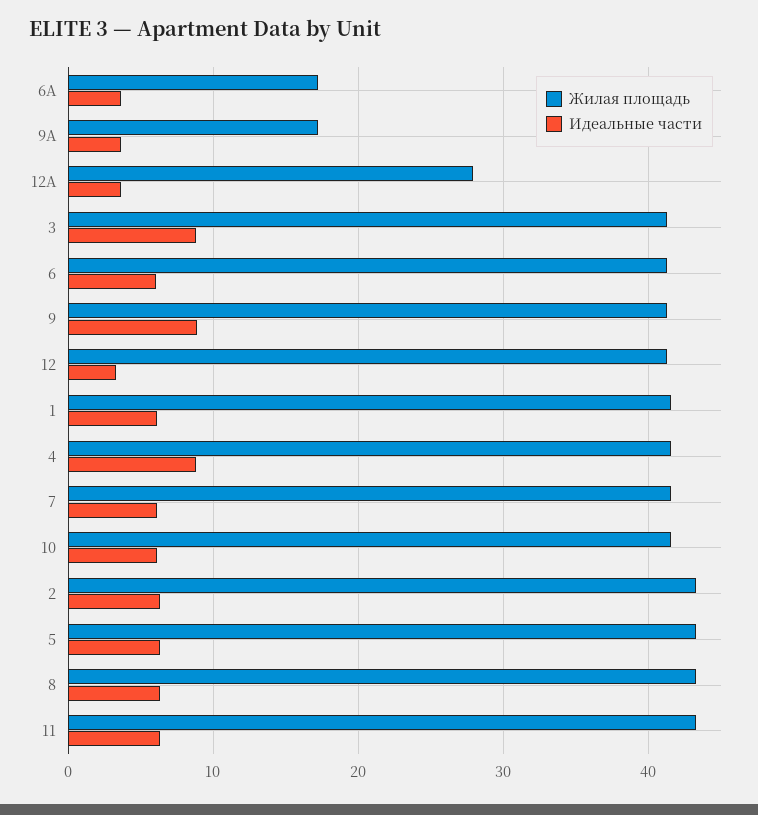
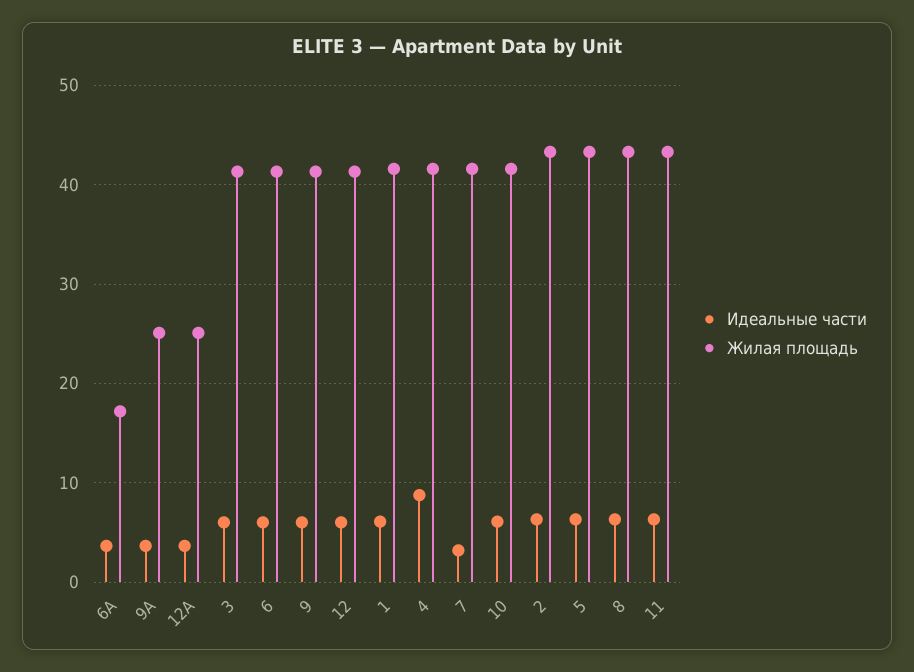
Жилая площадь, 9А: 17 -> 25
Жилая площадь, 12A: 28 -> 25
Идеальные части, 3: 9 -> 6
Идеальные части, 9: 9 -> 6
Идеальные части, 12: 3 -> 6
Идеальные части, 7: 6 -> 3

